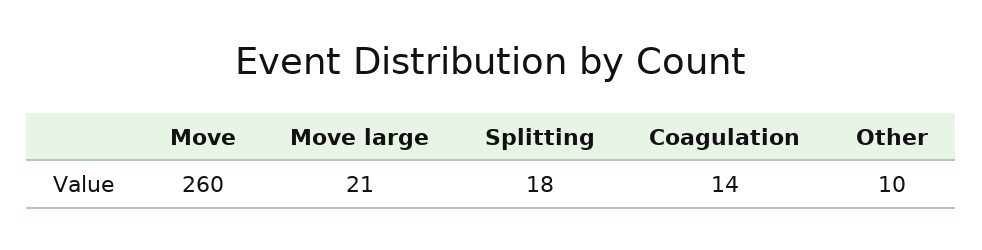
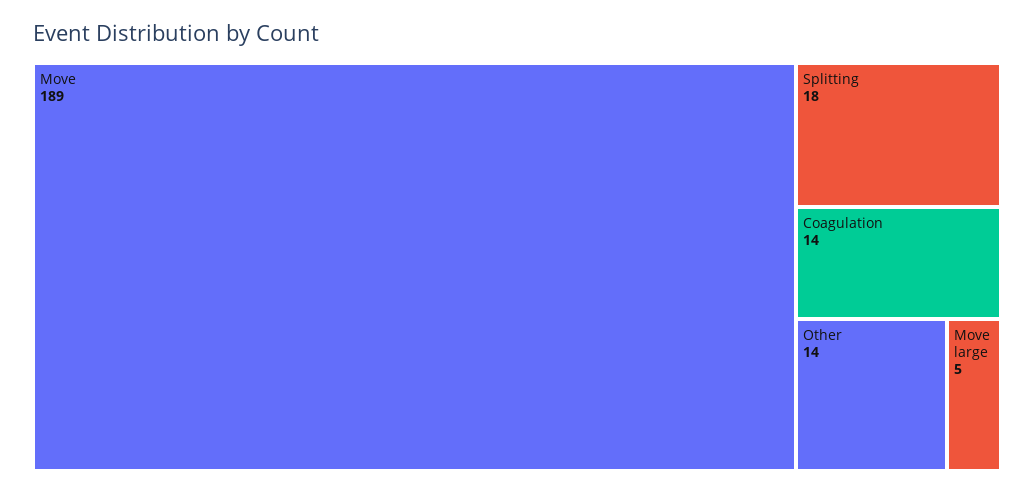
Move: 260 -> 189
Move large: 21 -> 5
Other: 10 -> 14

